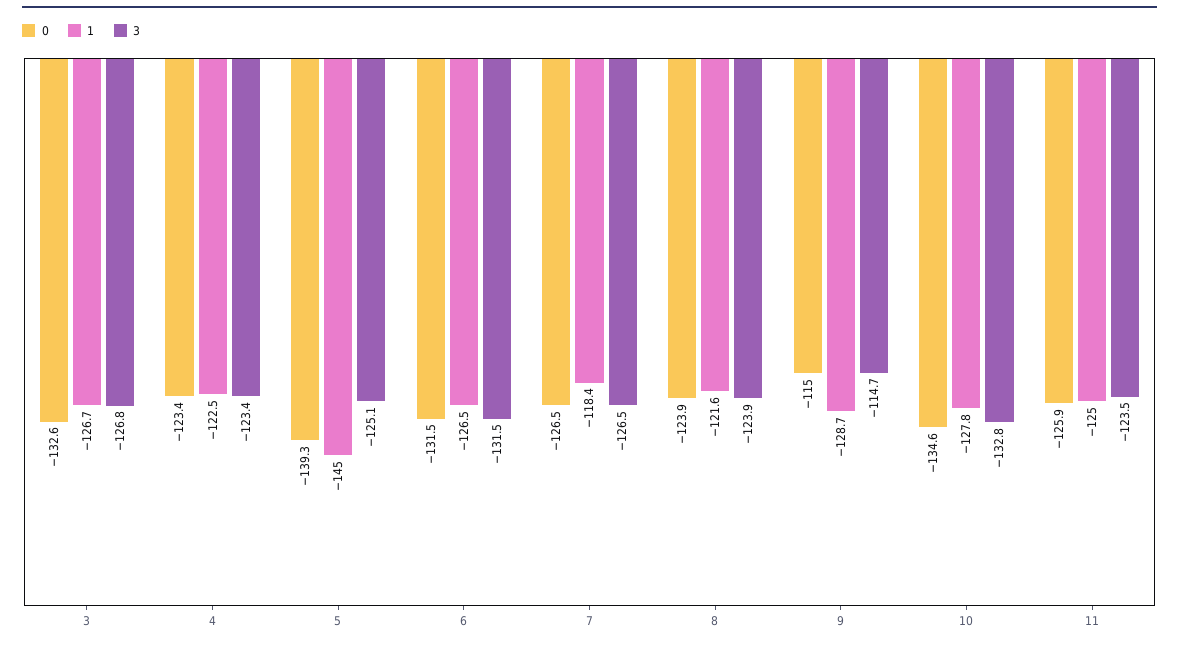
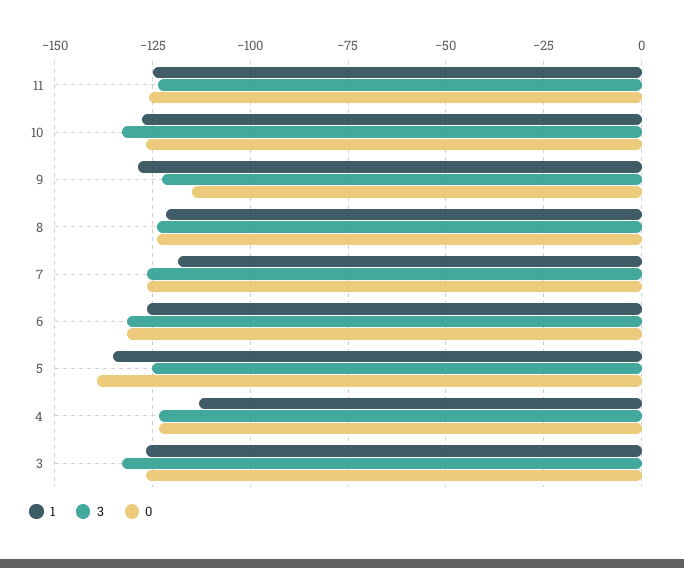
0, 3: -132.6 -> -127.5
3, 3: -126.8 -> -132.5
1, 4: -122.5 -> -112.5
1, 5: -145 -> -135
3, 9: -114.7 -> -122.5
0, 10: -134.6 -> -127.5

